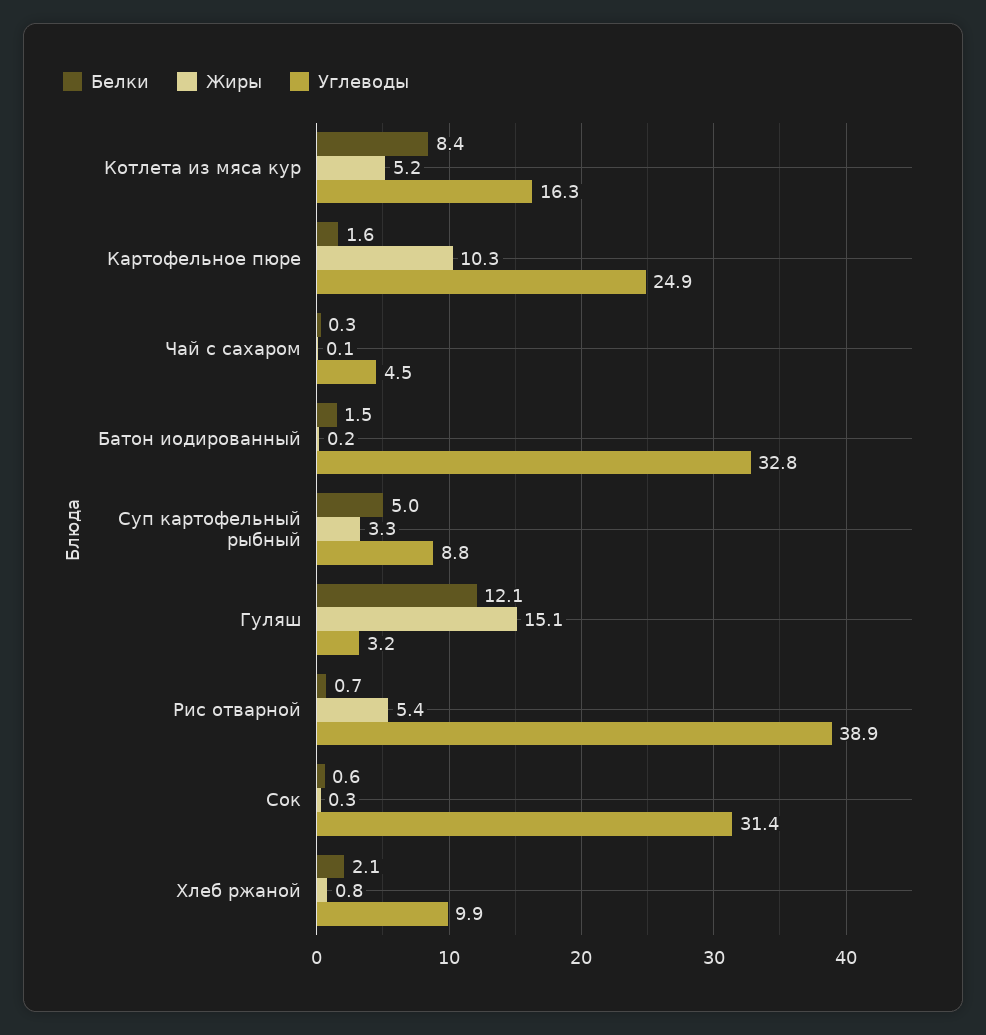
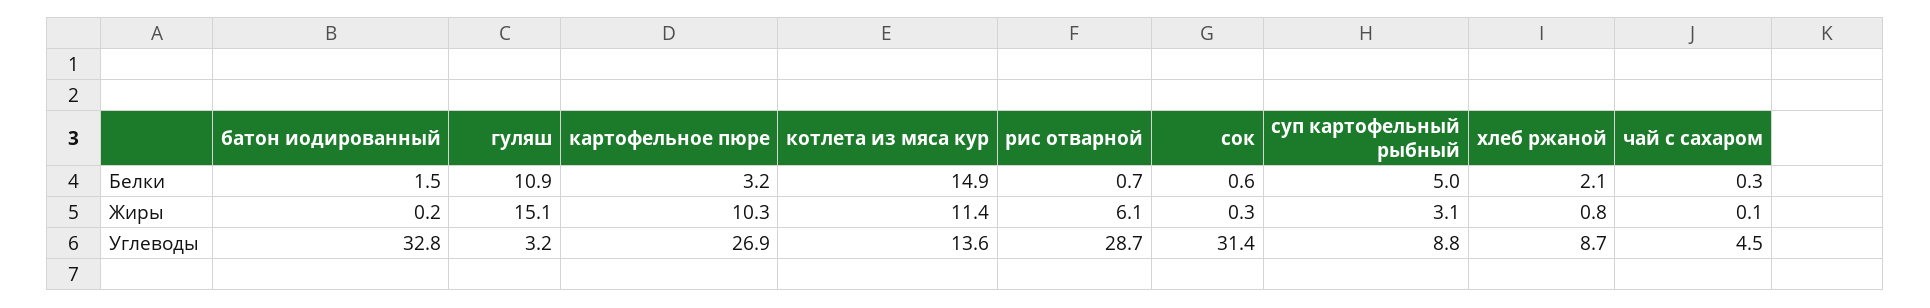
Белки, Котлета из мяса кур: 8.4 -> 14.9
Жиры, Котлета из мяса кур: 5.2 -> 11.4
Углеводы, Котлета из мяса кур: 16.3 -> 13.6
Белки, Картофельное пюре: 1.6 -> 3.2
Углеводы, Картофельное пюре: 24.9 -> 26.9
Жиры, Суп картофельный рыбный: 3.3 -> 3.1
Белки, Гуляш: 12.1 -> 10.9
Жиры, Рис отварной: 5.4 -> 6.1
Углеводы, Рис отварной: 38.9 -> 28.7
Углеводы, Хлеб ржаной: 9.9 -> 8.7

